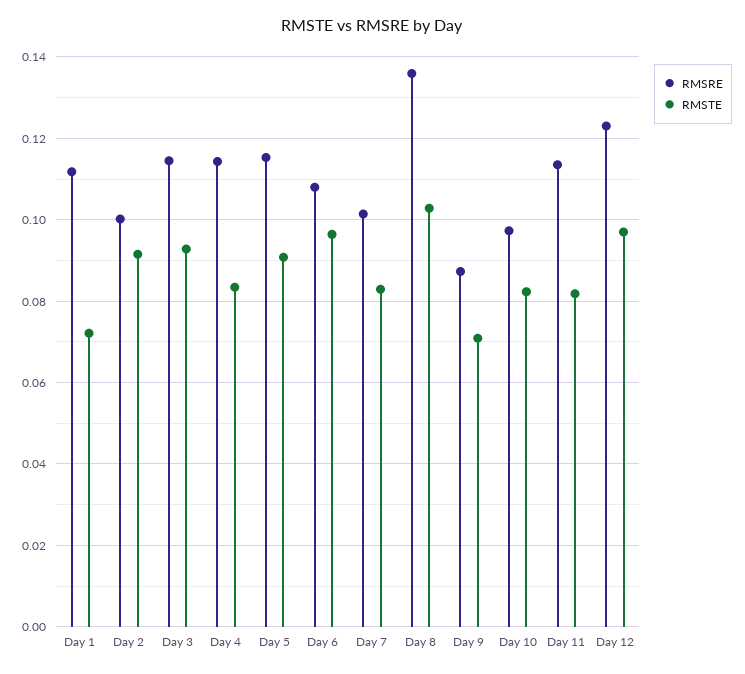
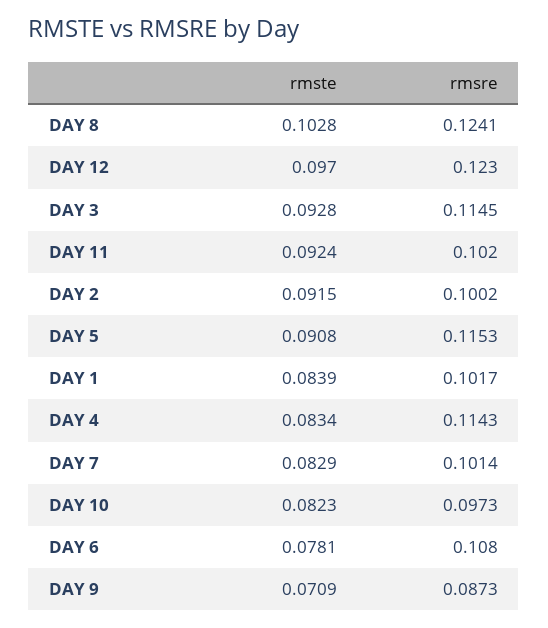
RMSRE, Day 1: 0.112 -> 0.1017
RMSTE, Day 1: 0.072 -> 0.0839
RMSTE, Day 6: 0.096 -> 0.0781
RMSRE, Day 8: 0.136 -> 0.1241
RMSRE, Day 11: 0.114 -> 0.102
RMSTE, Day 11: 0.082 -> 0.0924

